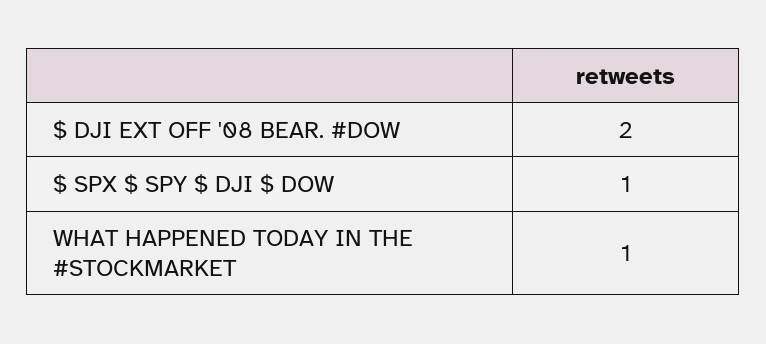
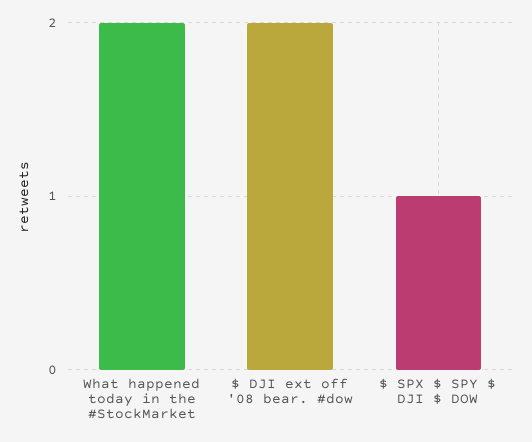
WHAT HAPPENED TODAY IN THE #STOCKMARKET: 1 -> 2

